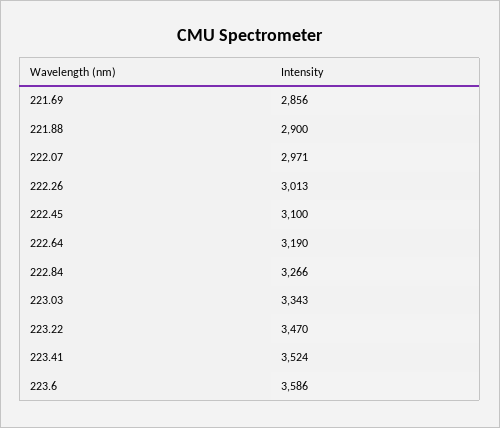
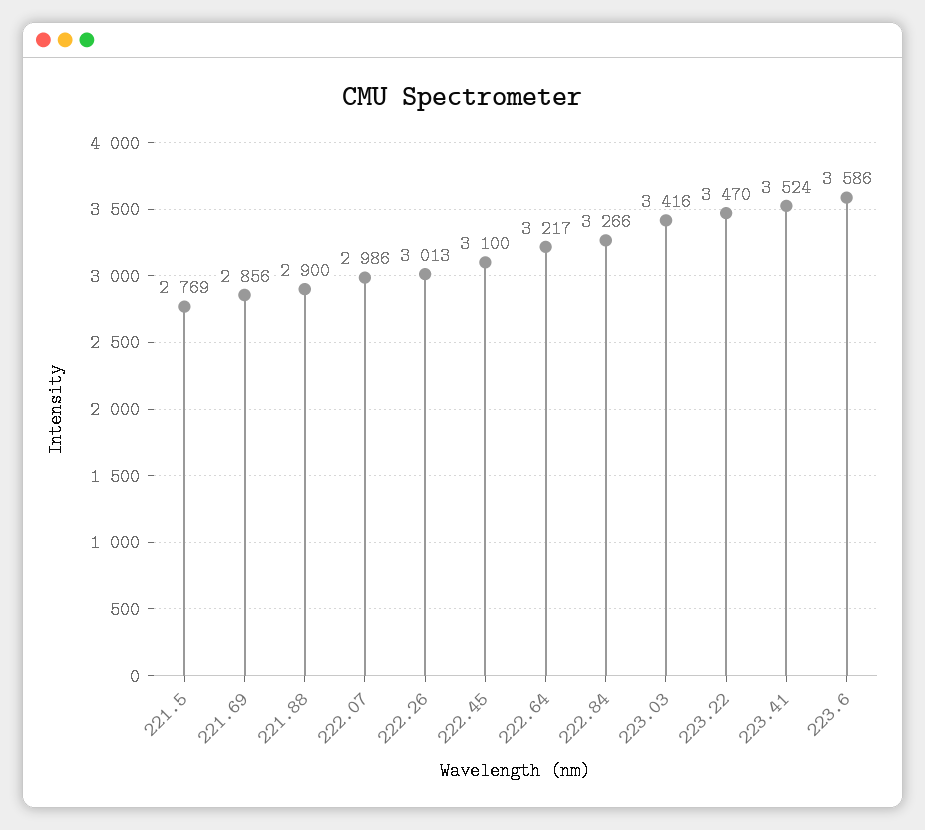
222.07: 2971 -> 2986
222.64: 3190 -> 3217
223.03: 3343 -> 3416
221.5: none -> 2769

